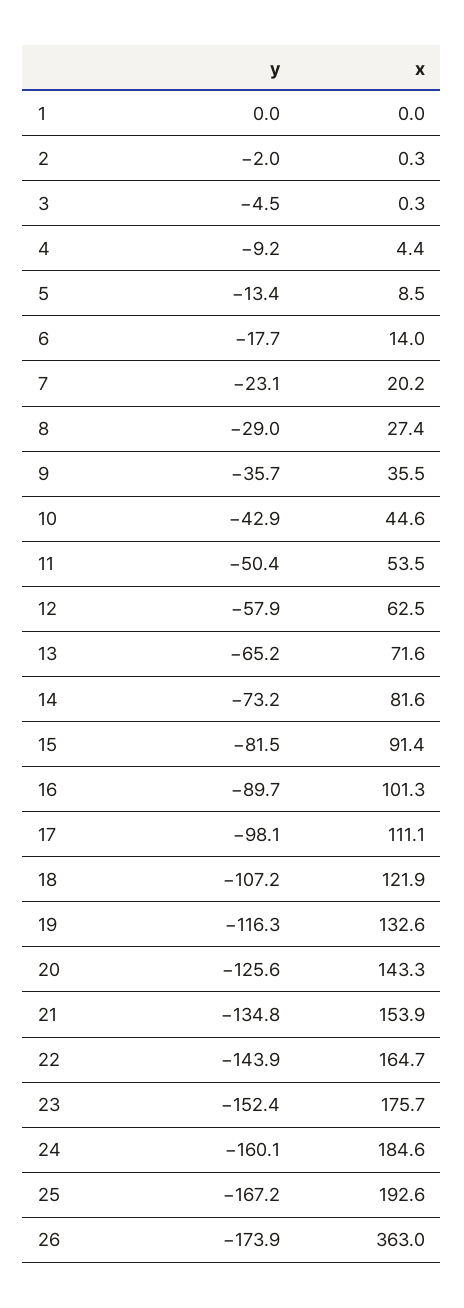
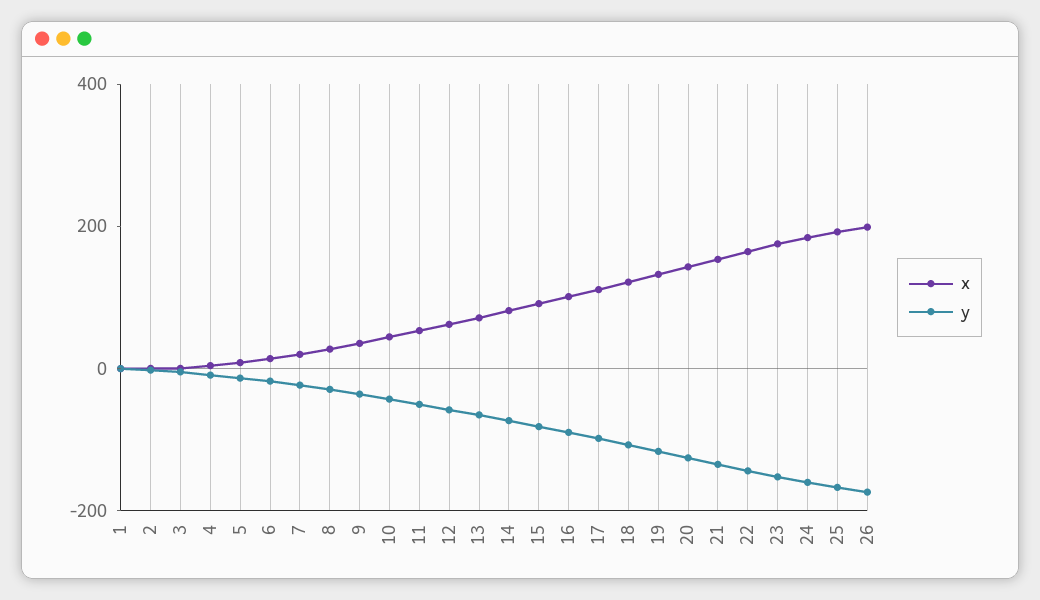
x, 26: 363 -> 200

